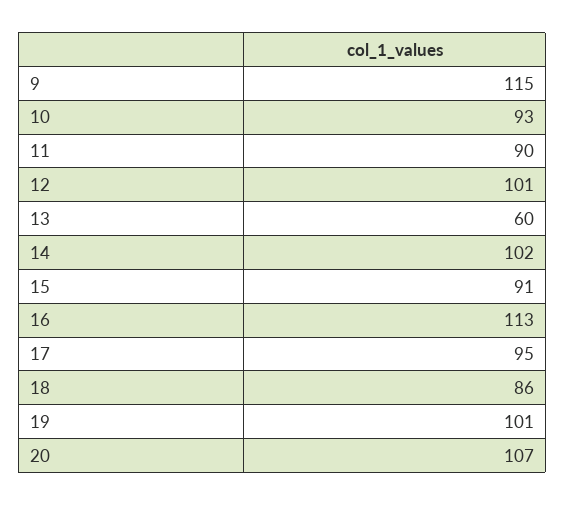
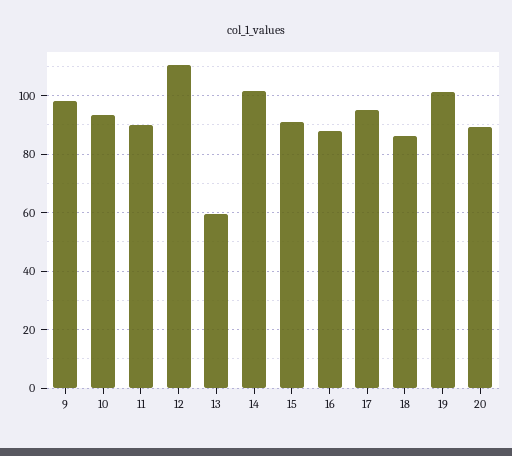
9: 115 -> 97.5
12: 101 -> 110
16: 113 -> 87.5
20: 107 -> 90

